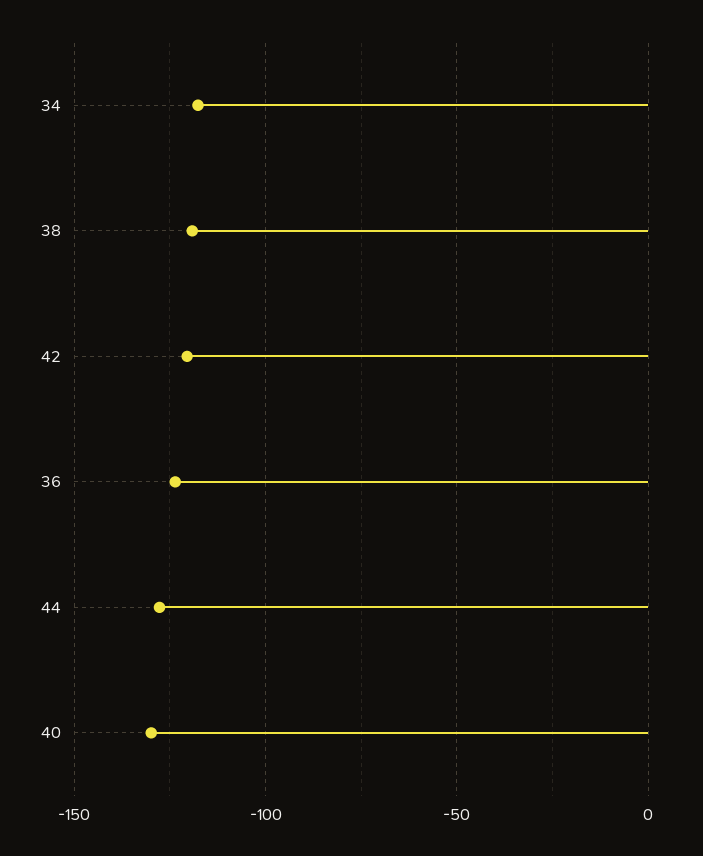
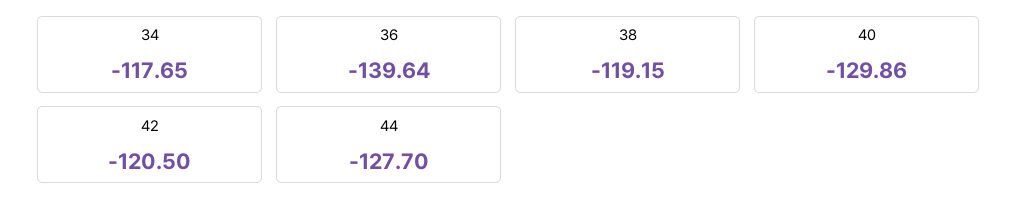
36: -125 -> -139.64

